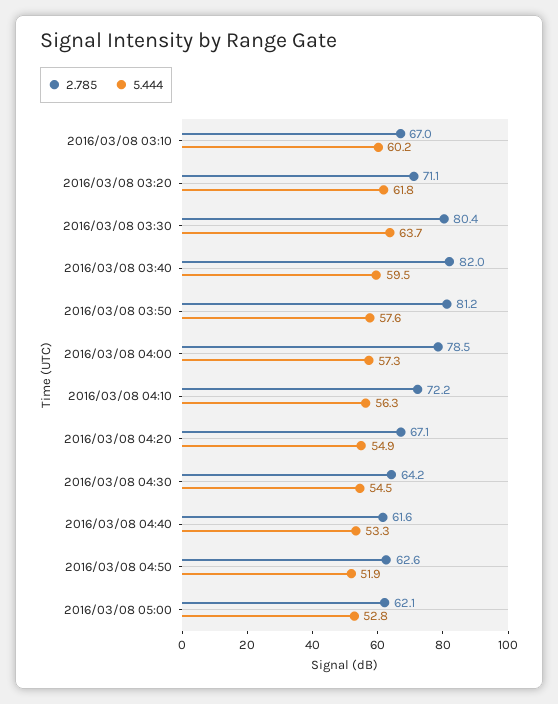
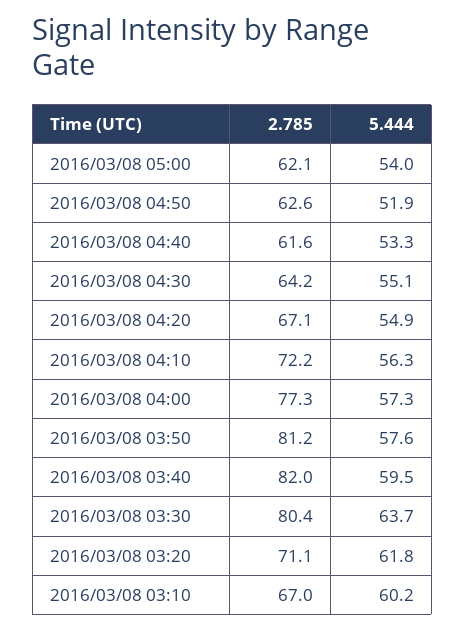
2.785, 2016/03/08 04:00: 78.5 -> 77.3
5.444, 2016/03/08 04:30: 54.5 -> 55.1
5.444, 2016/03/08 05:00: 52.8 -> 54

